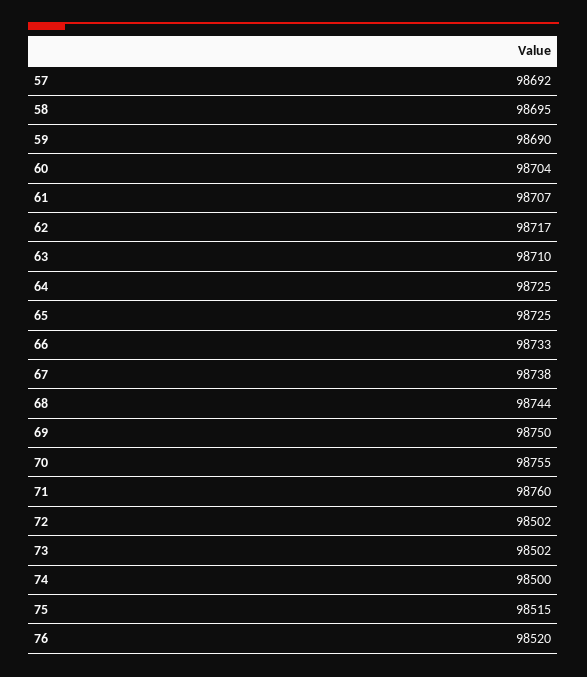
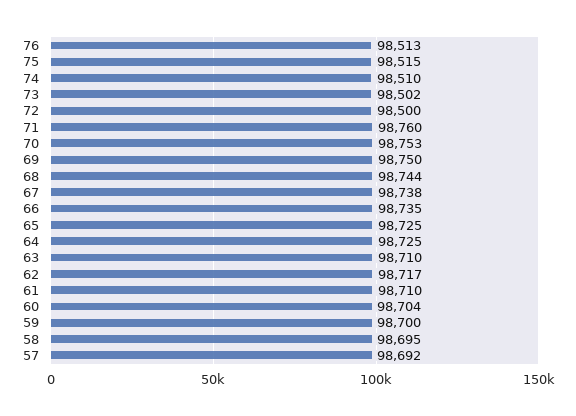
59: 98690 -> 98700
61: 98707 -> 98710
66: 98733 -> 98735
70: 98755 -> 98753
72: 98502 -> 98500
74: 98500 -> 98510
76: 98520 -> 98513

